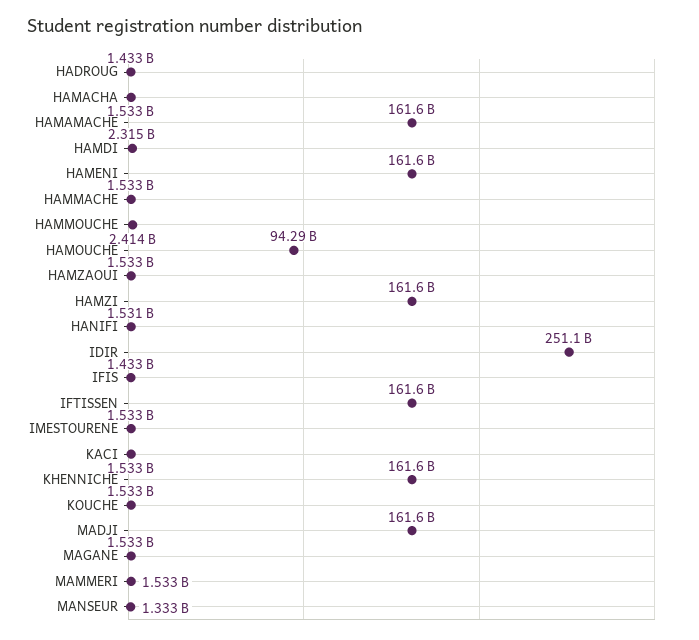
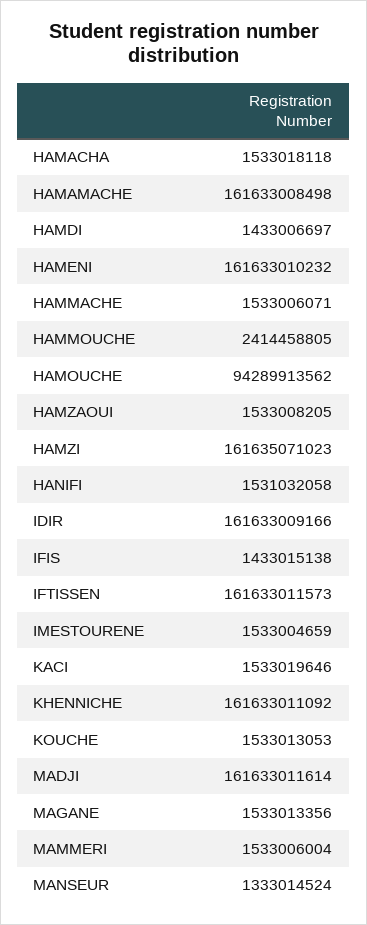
HADROUG: 1433000000 -> none
HAMDI: 2315000000 -> 1433006697
IDIR: 251100000000 -> 161633009166

